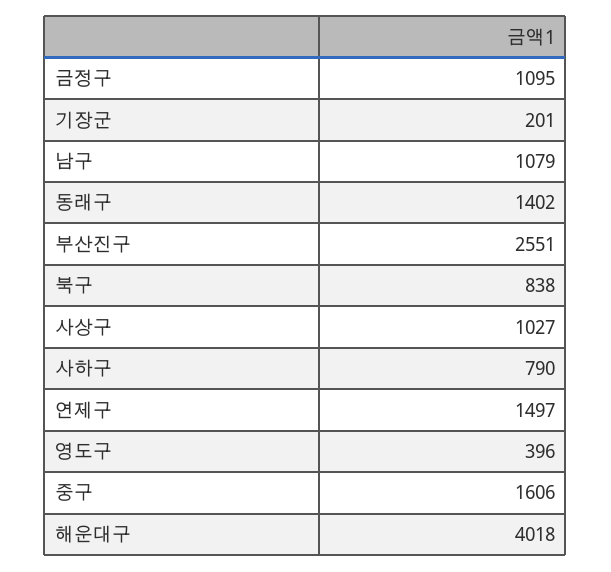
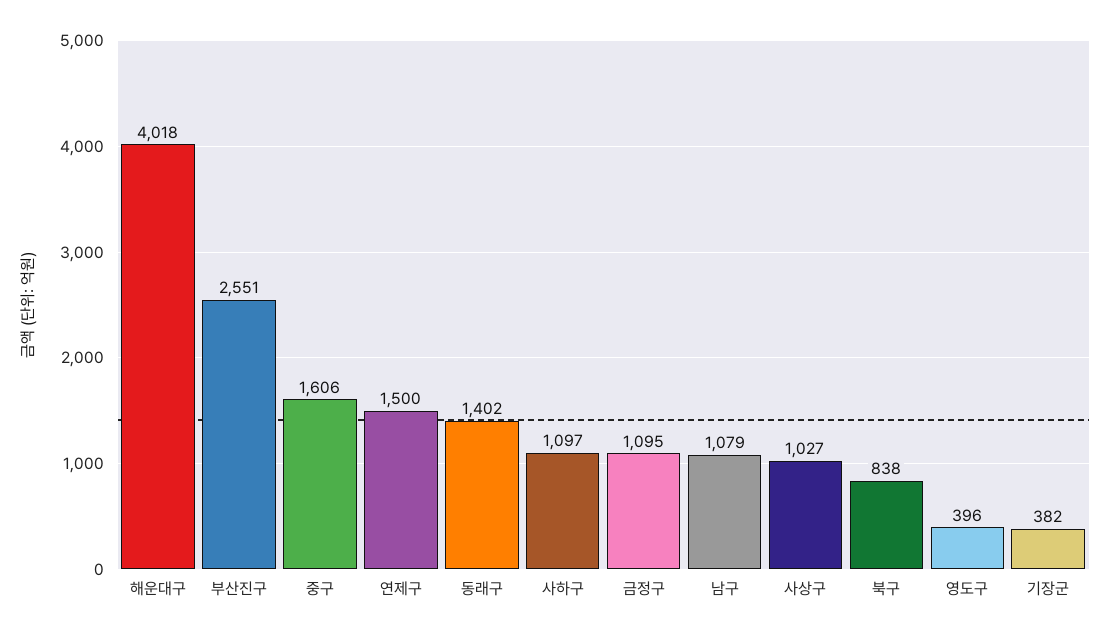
기장군: 201 -> 382
사하구: 790 -> 1097
연제구: 1497 -> 1500

